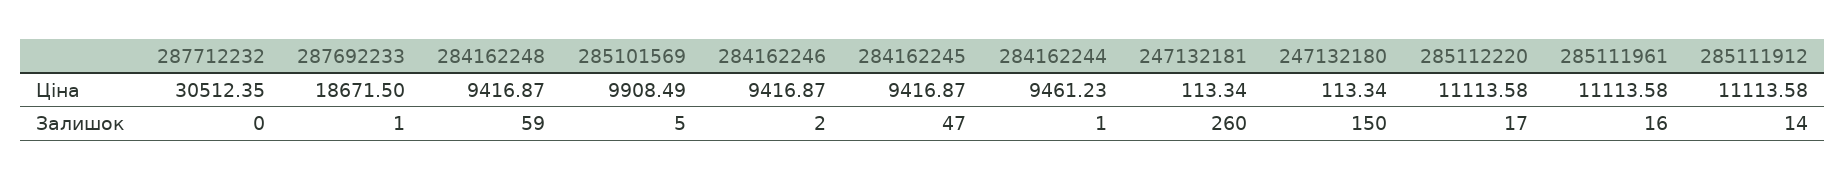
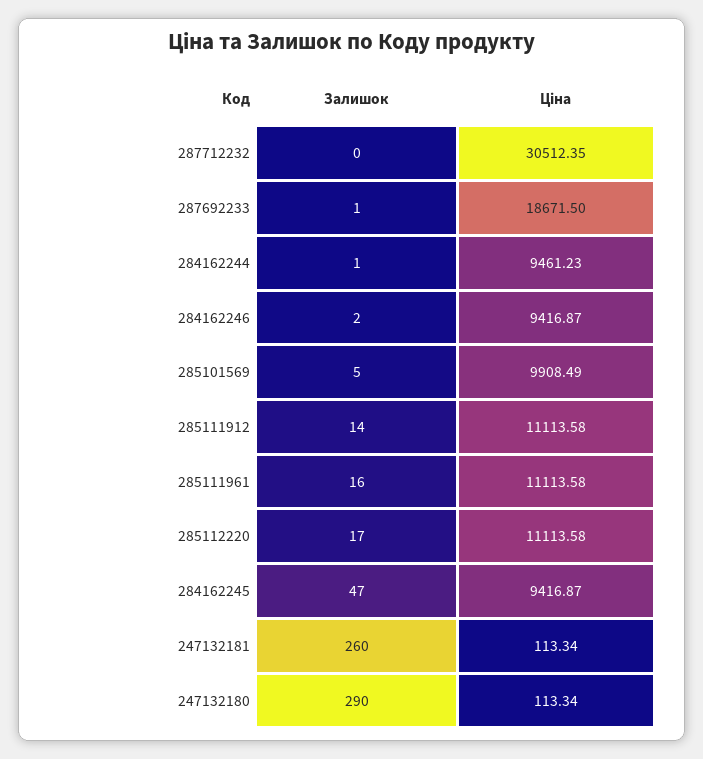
284162248, Ціна: 9416.87 -> none
284162248, Залишок: 59 -> none
247132180, Залишок: 150 -> 290

